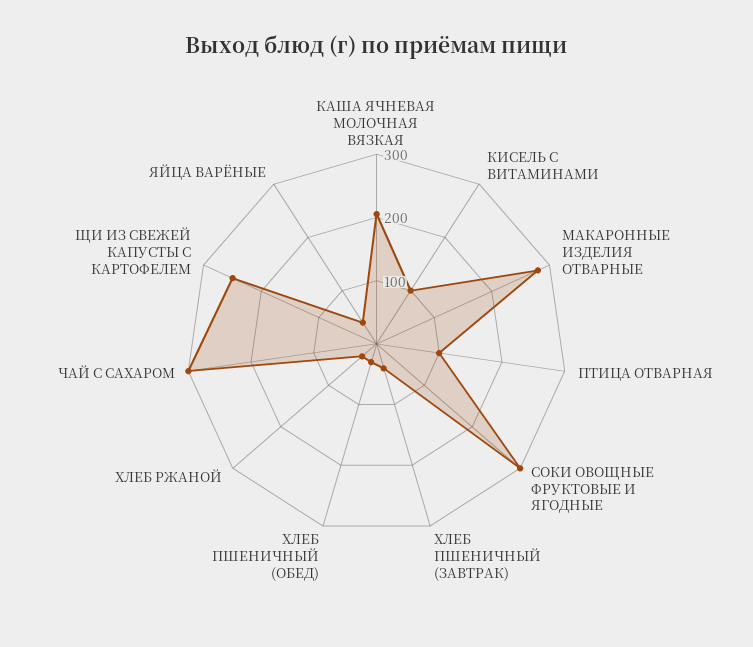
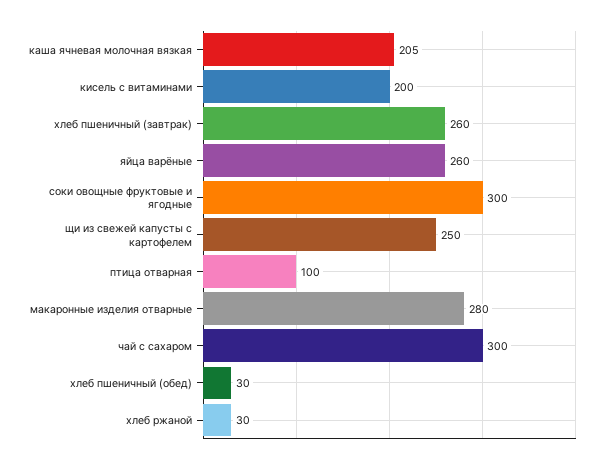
КИСЕЛЬ С ВИТАМИНАМИ: 100 -> 200
ХЛЕБ ПШЕНИЧНЫЙ (ЗАВТРАК): 40 -> 260
ЯЙЦА ВАРЁНЫЕ: 40 -> 260

